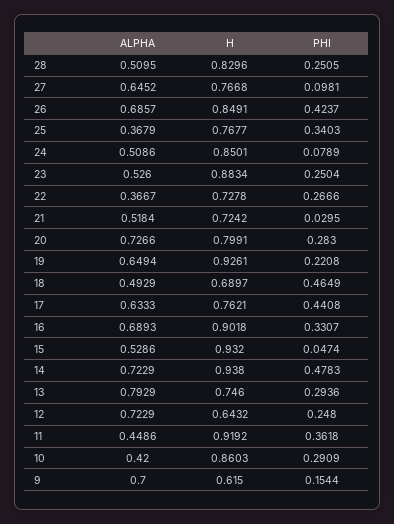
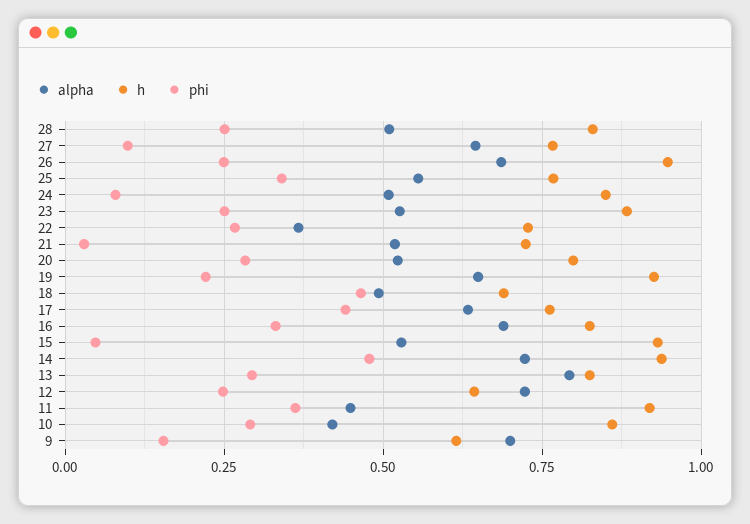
H, 26: 0.8491 -> 0.95
PHI, 26: 0.4237 -> 0.25
ALPHA, 25: 0.3679 -> 0.55
ALPHA, 20: 0.7266 -> 0.525
H, 16: 0.9018 -> 0.825
H, 13: 0.746 -> 0.825

